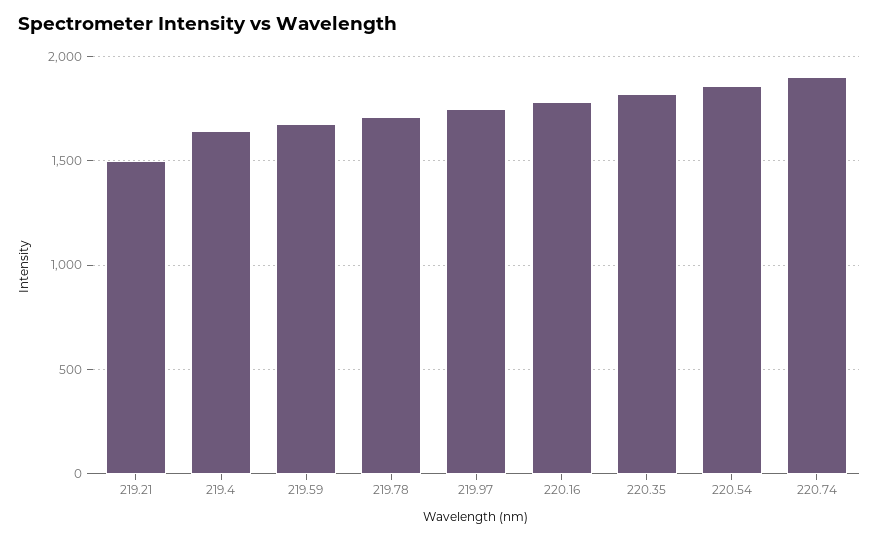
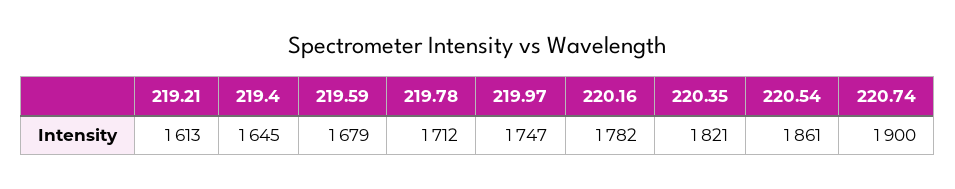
219.21: 1500 -> 1613

